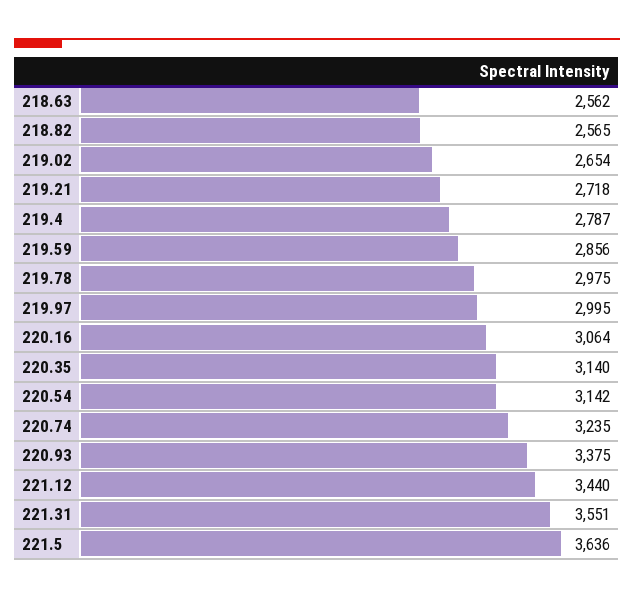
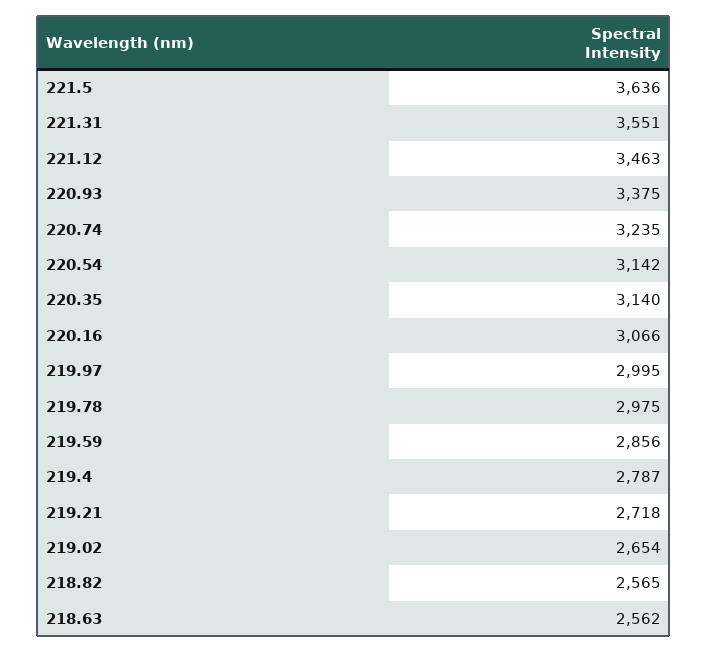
220.16: 3064 -> 3066
221.12: 3440 -> 3463

